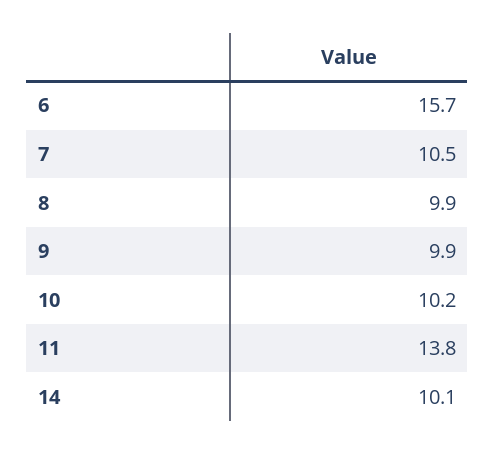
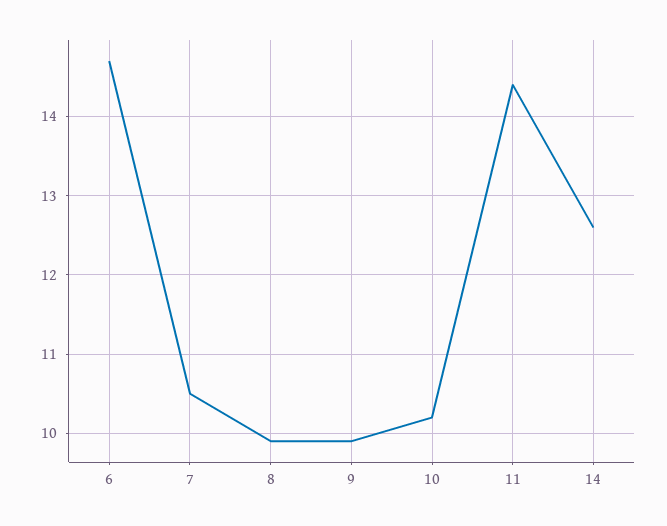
6: 15.7 -> 14.7
11: 13.8 -> 14.4
14: 10.1 -> 12.6

